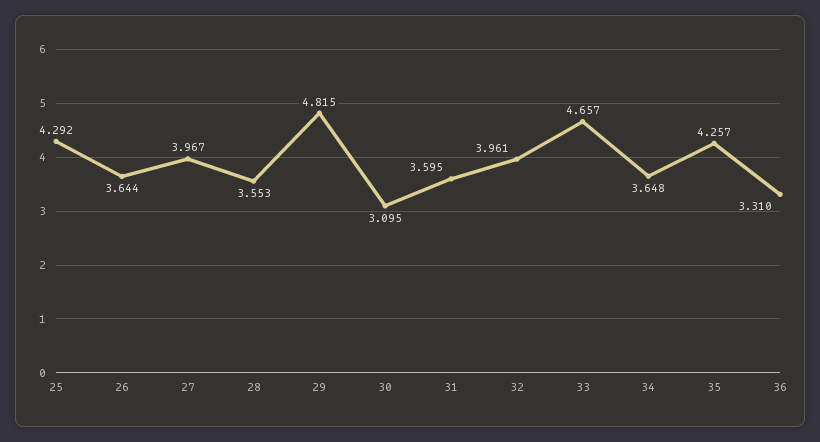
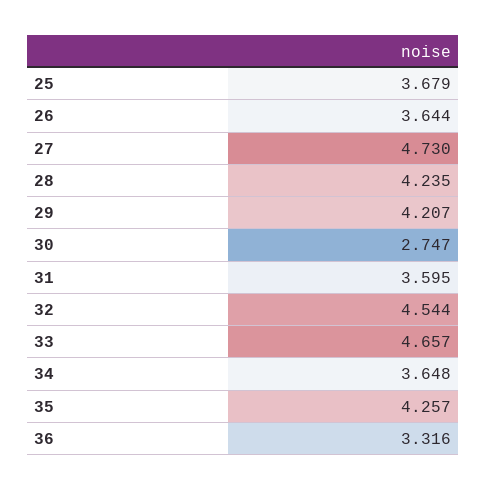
25: 4.292 -> 3.679
27: 3.967 -> 4.73
28: 3.553 -> 4.235
29: 4.815 -> 4.207
30: 3.095 -> 2.747
32: 3.961 -> 4.544
36: 3.31 -> 3.316

